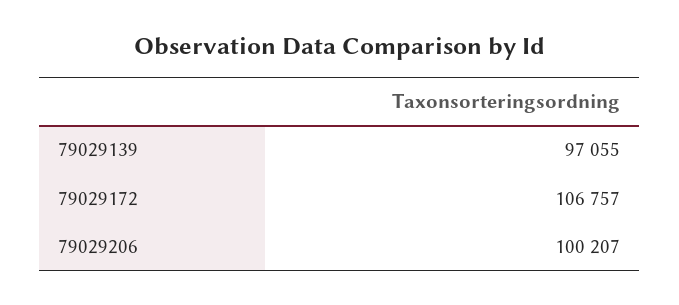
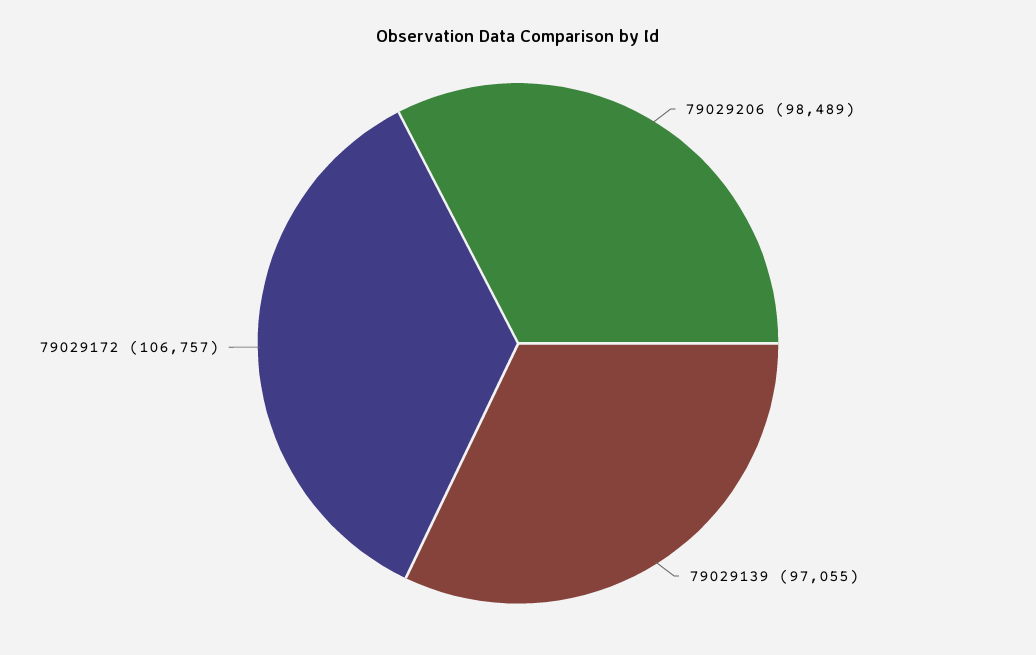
79029206: 100207 -> 98489

